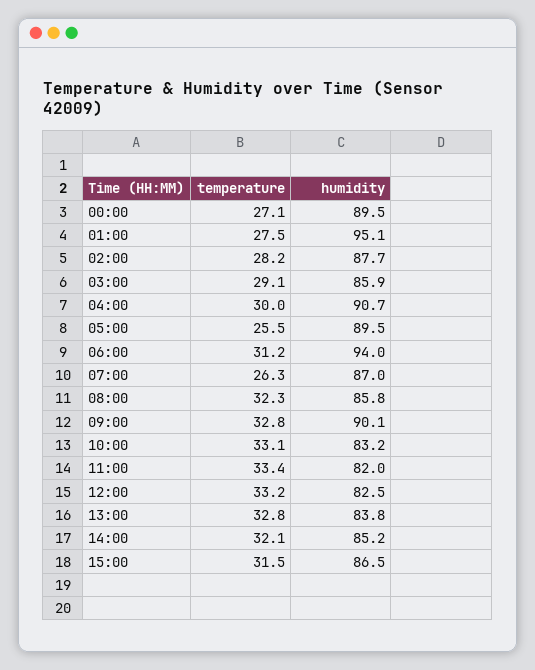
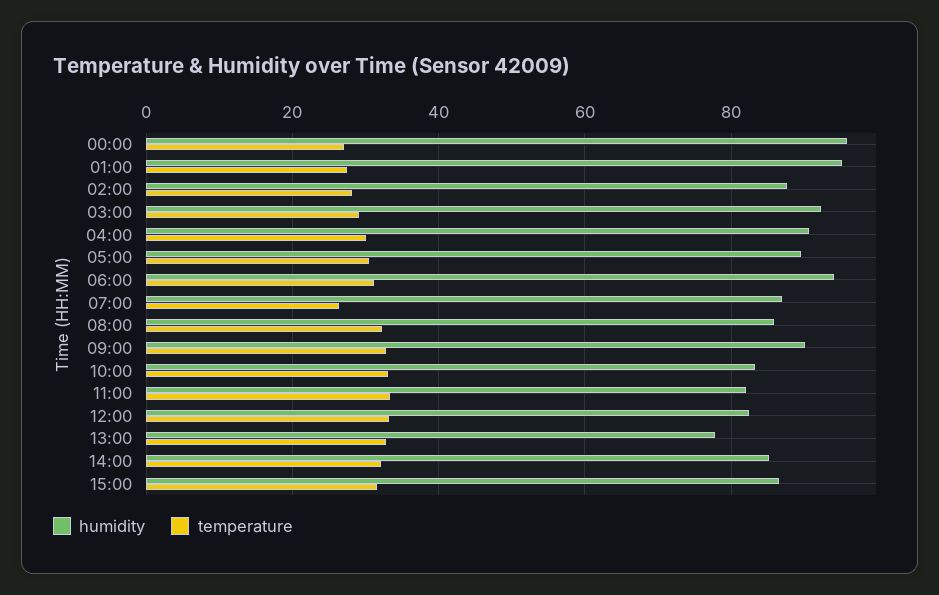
humidity, 00:00: 89.5 -> 96
humidity, 03:00: 85.9 -> 92
temperature, 05:00: 25.5 -> 30
humidity, 13:00: 83.8 -> 78

